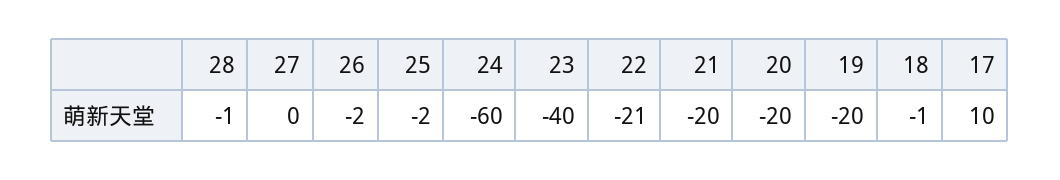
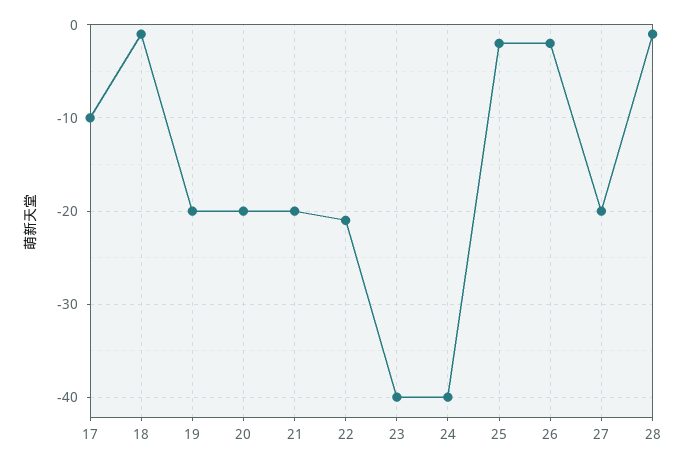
27: 0 -> -20
24: -60 -> -40
17: 10 -> -10

